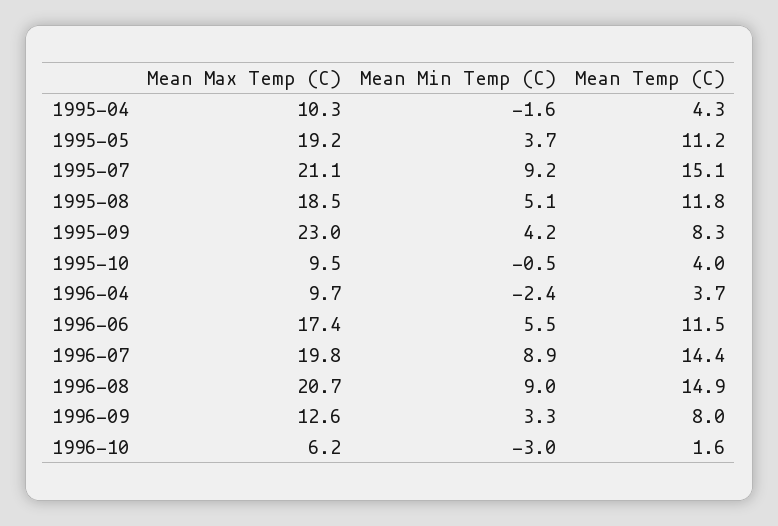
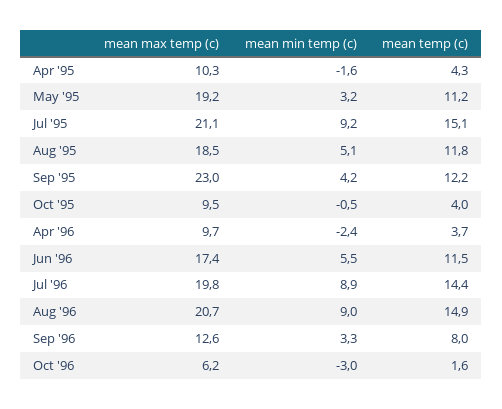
Mean Min Temp (C), 1995-05: 3.7 -> 3.2
Mean Temp (C), 1995-09: 8.3 -> 12.2

